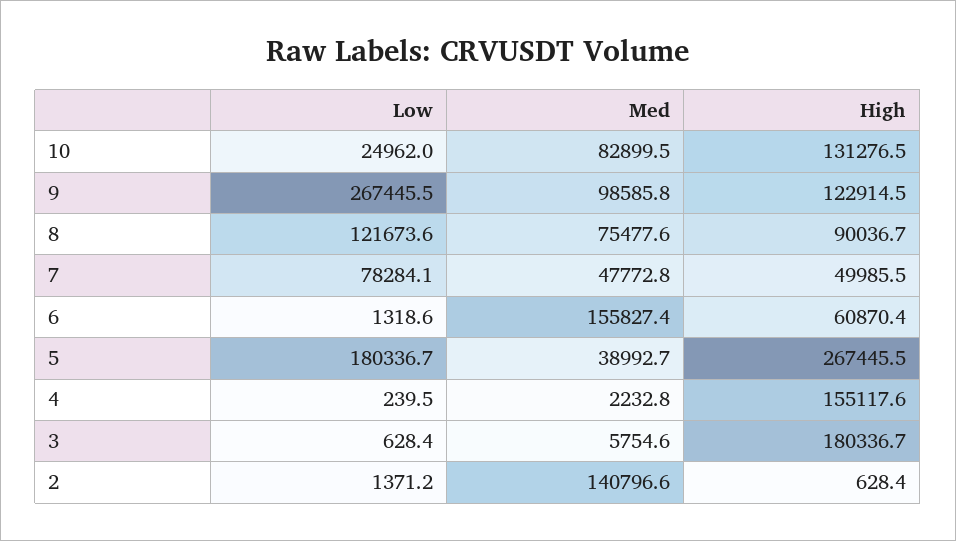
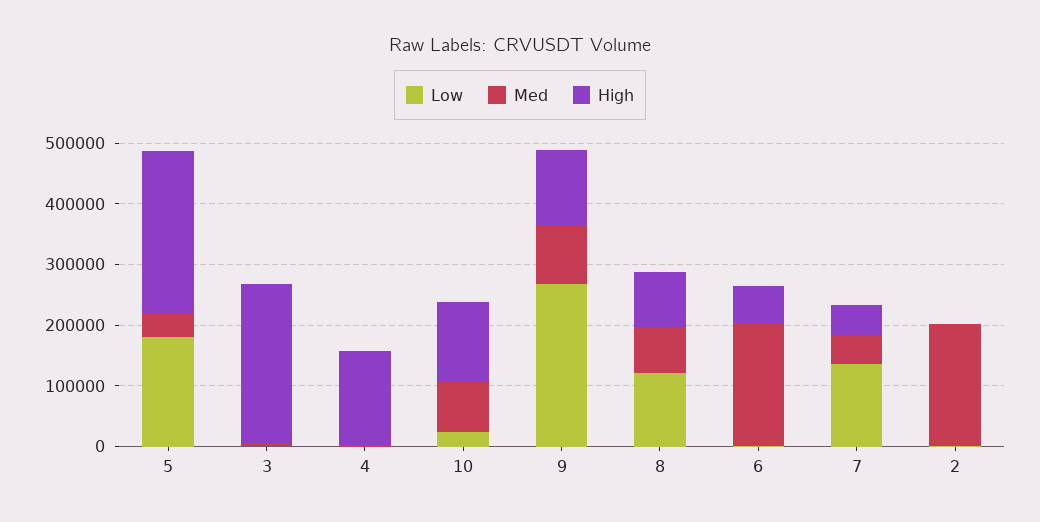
Low, 7: 78284.1 -> 140000
Med, 6: 155827.4 -> 200000
High, 3: 180336.7 -> 260000
Med, 2: 140796.6 -> 200000

